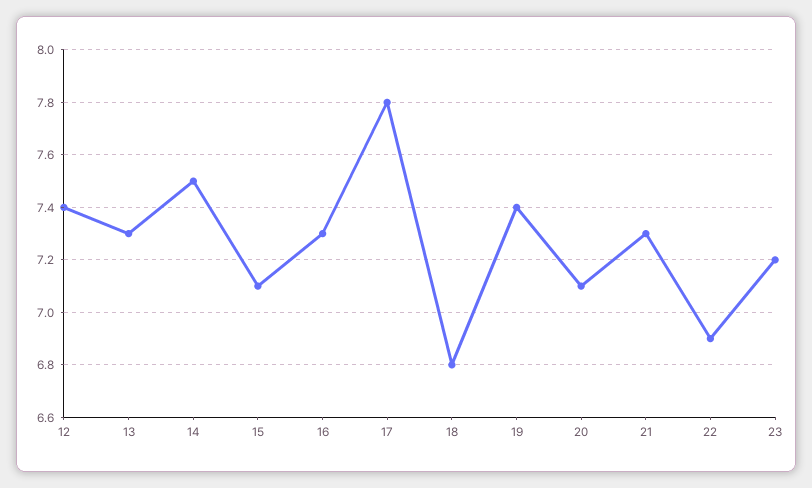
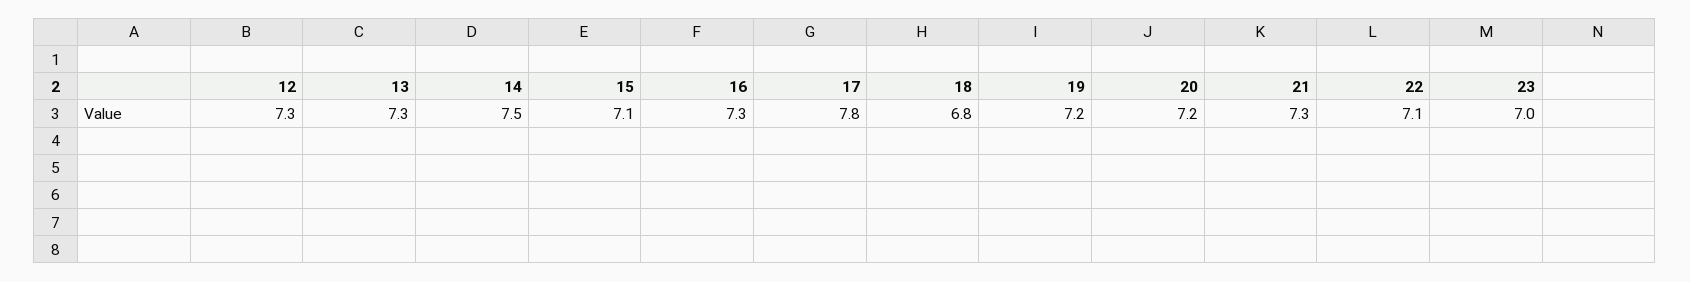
12: 7.4 -> 7.3
19: 7.4 -> 7.2
20: 7.1 -> 7.2
22: 6.9 -> 7.1
23: 7.2 -> 7

